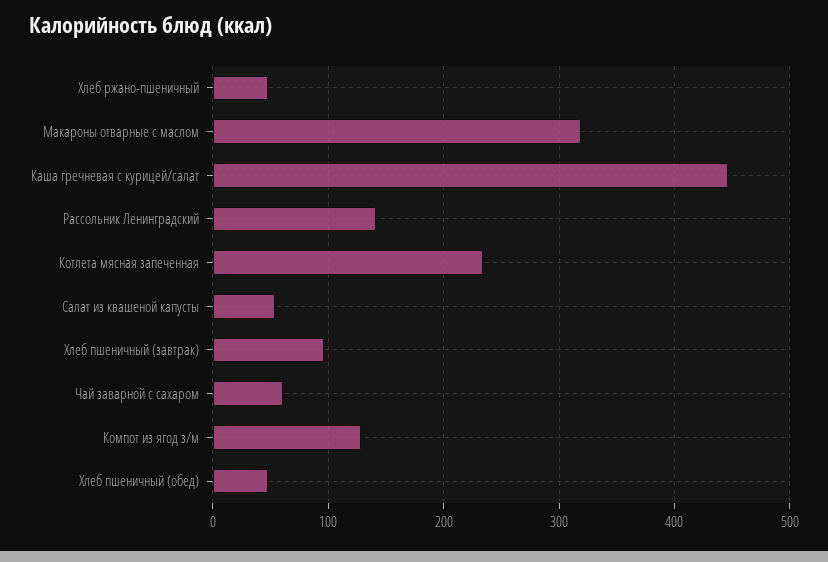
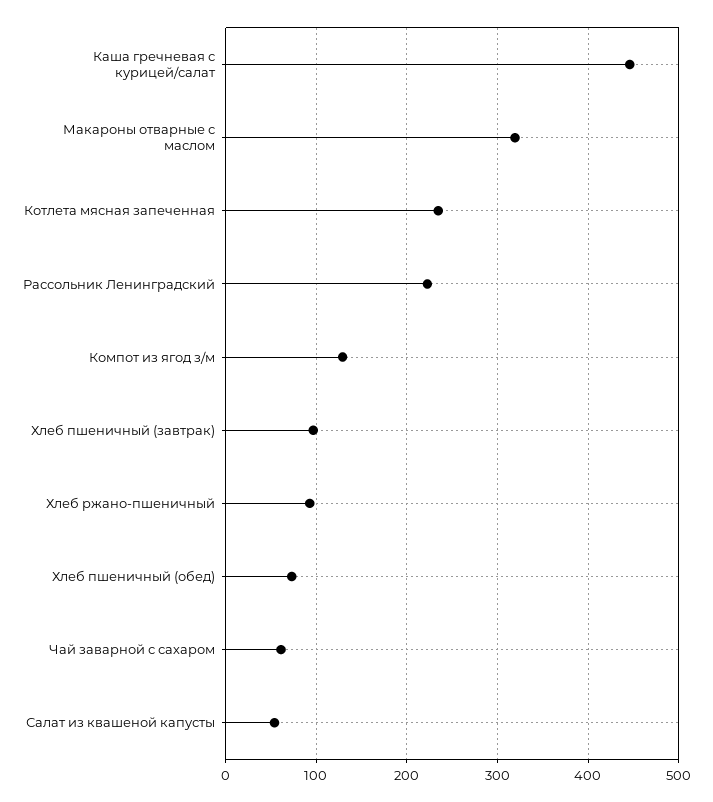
Хлеб ржано-пшеничный: 50 -> 90
Рассольник Ленинградский: 140 -> 220
Хлеб пшеничный (обед): 50 -> 70

